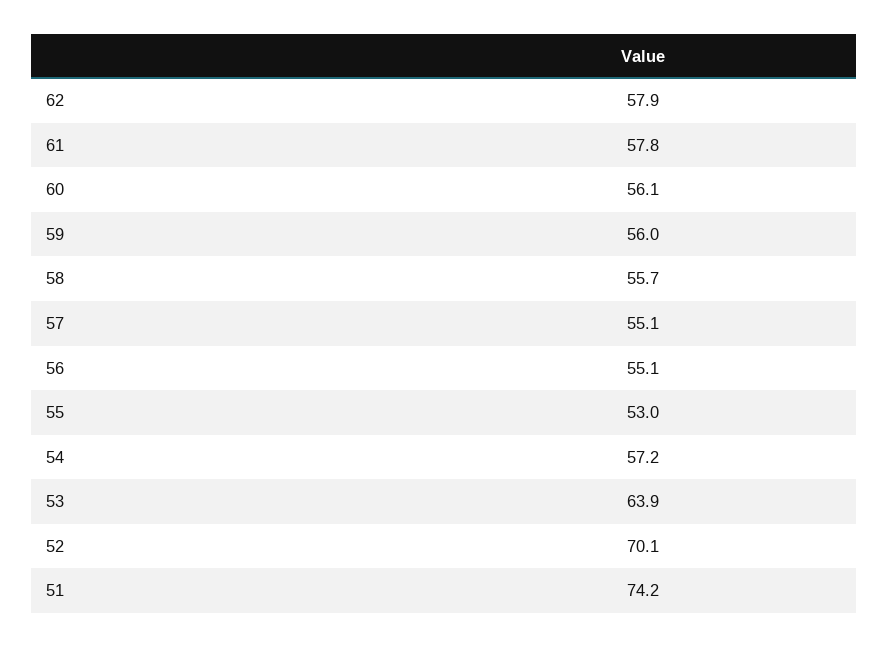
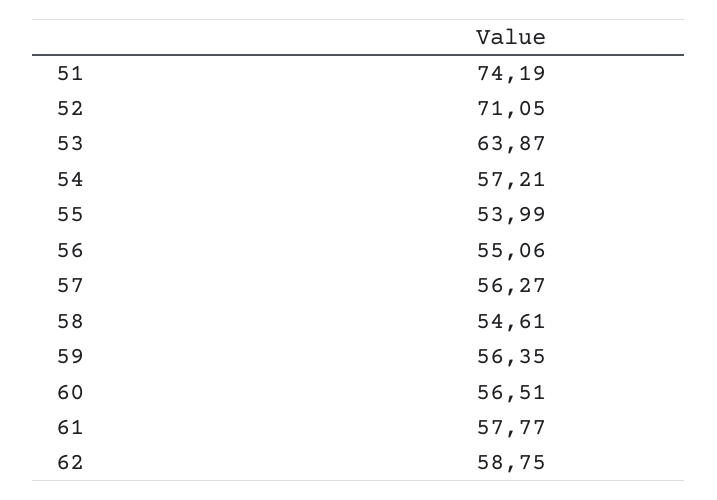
62: 57.9 -> 58.75
60: 56.1 -> 56.51
59: 56 -> 56.35
58: 55.7 -> 54.61
57: 55.1 -> 56.27
55: 53 -> 53.99
52: 70.1 -> 71.05

